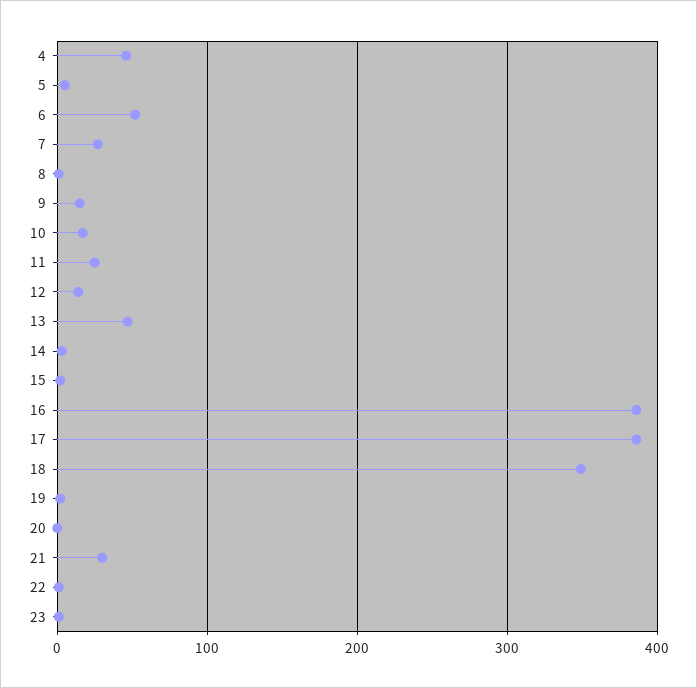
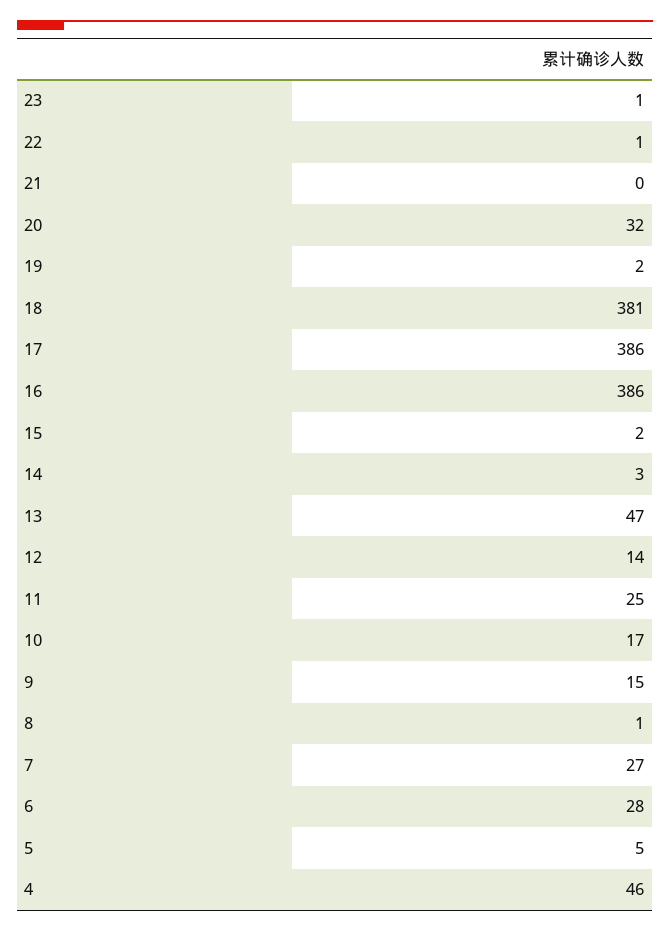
6: 50 -> 28
18: 350 -> 381
20: 0 -> 32
21: 30 -> 0

